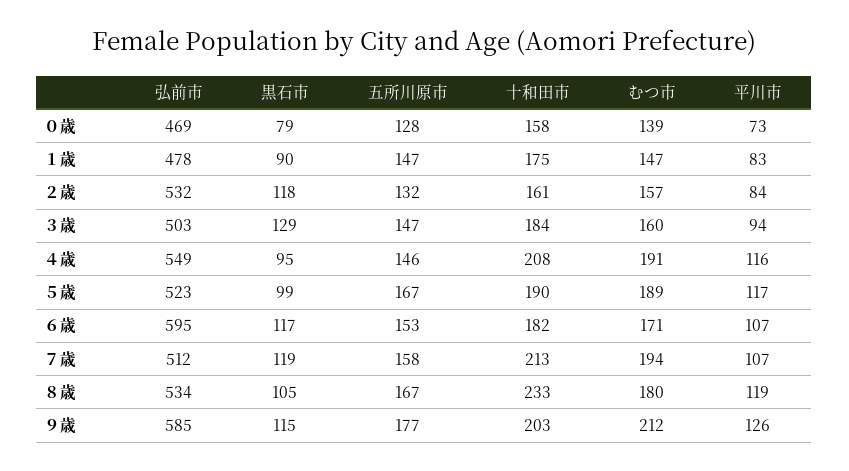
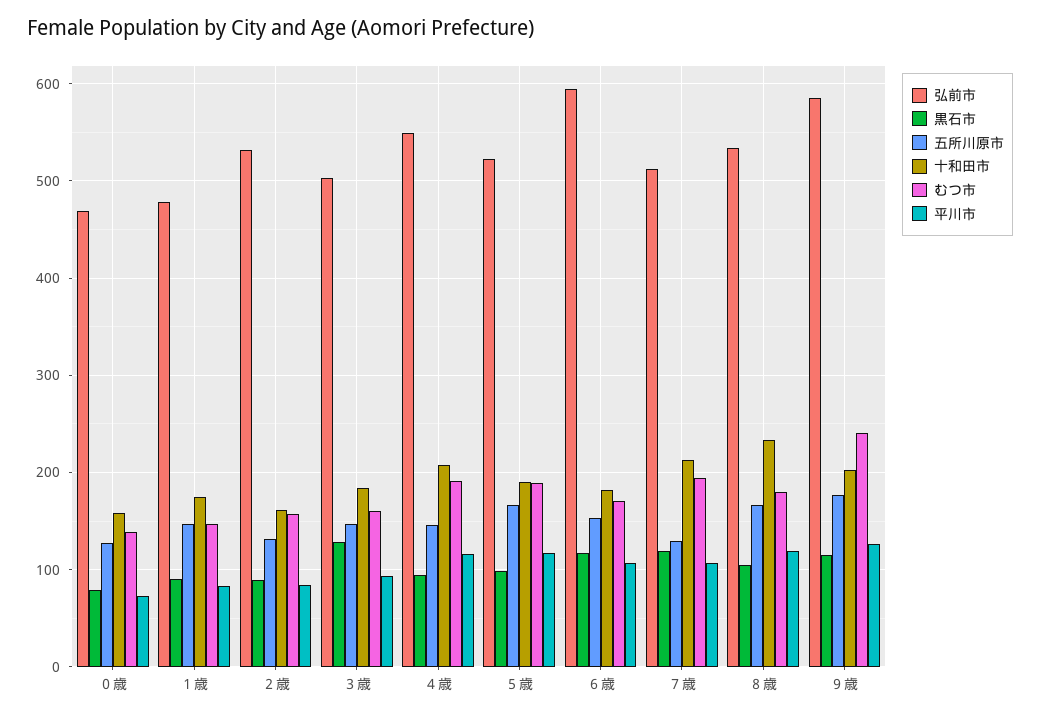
黒石市, ２歳: 118 -> 90
五所川原市, ７歳: 158 -> 130
むつ市, ９歳: 212 -> 240

